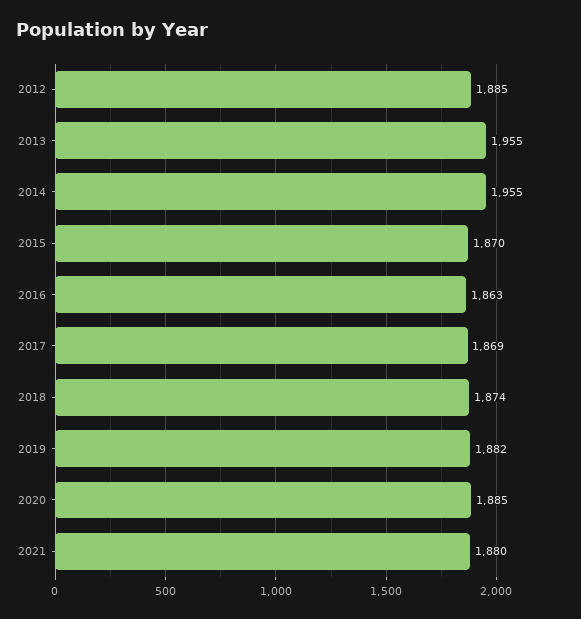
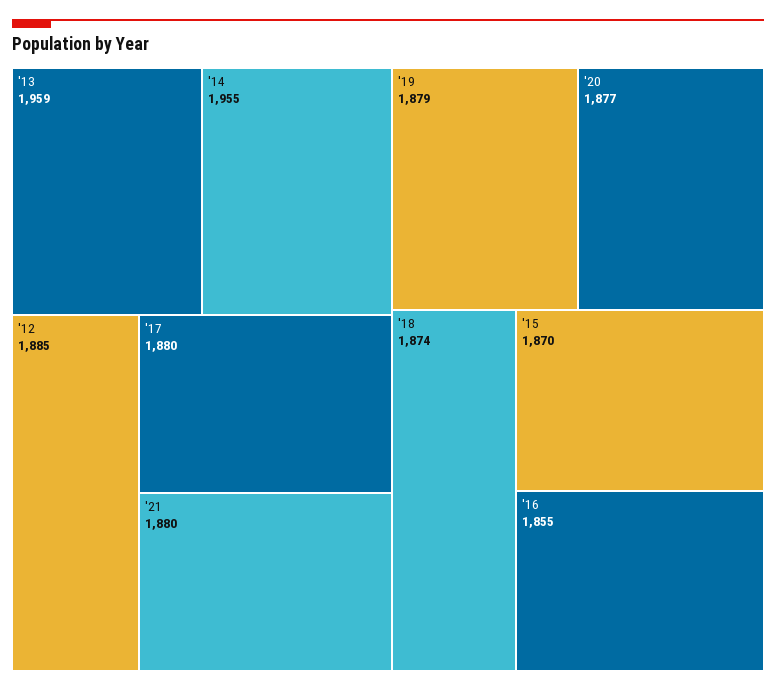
2013: 1955 -> 1959
2016: 1863 -> 1855
2017: 1869 -> 1880
2019: 1882 -> 1879
2020: 1885 -> 1877

